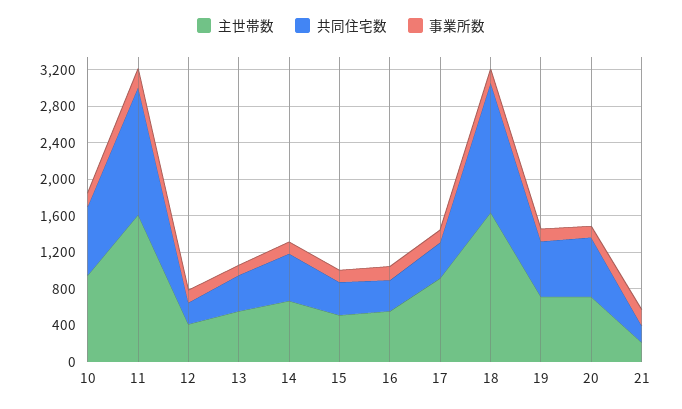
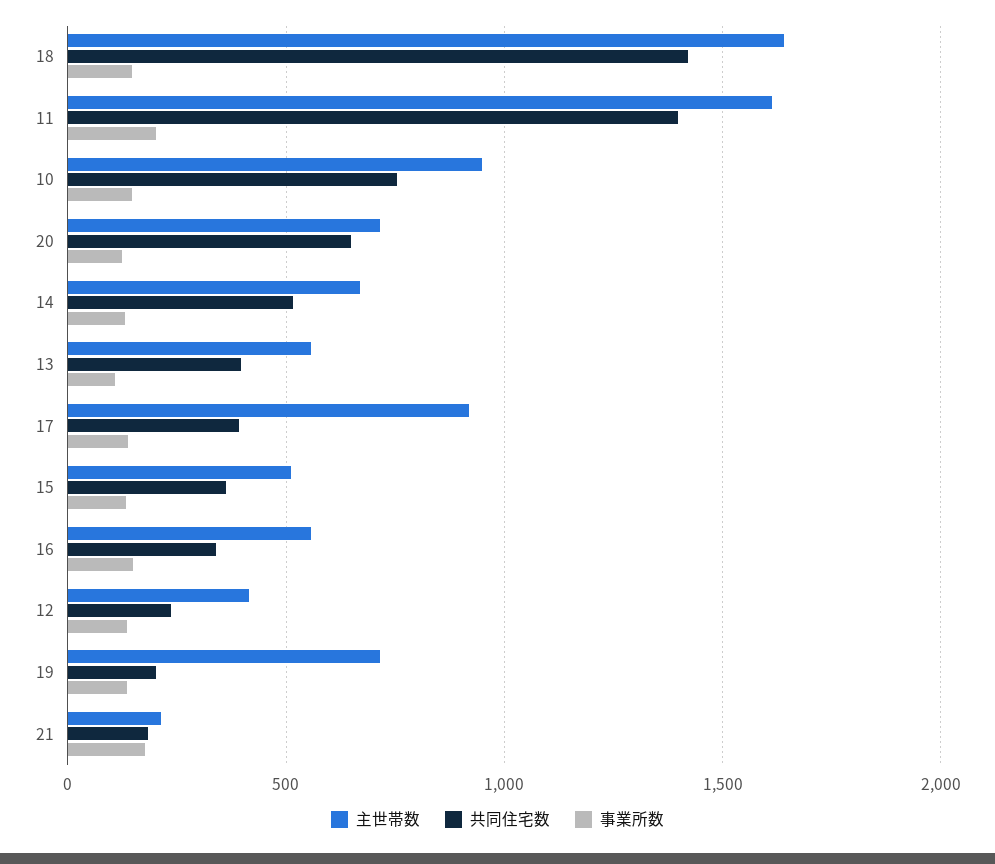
共同住宅数, 19: 600 -> 200

